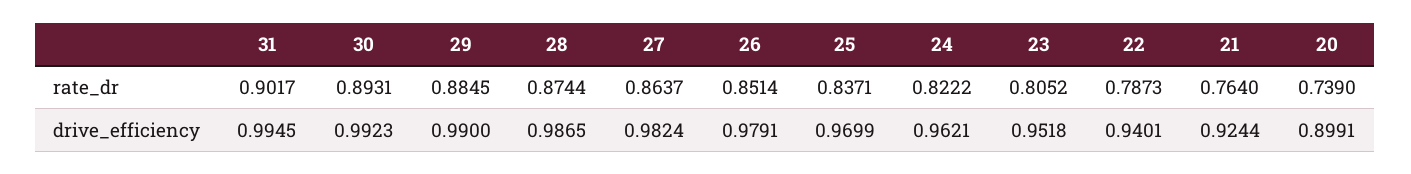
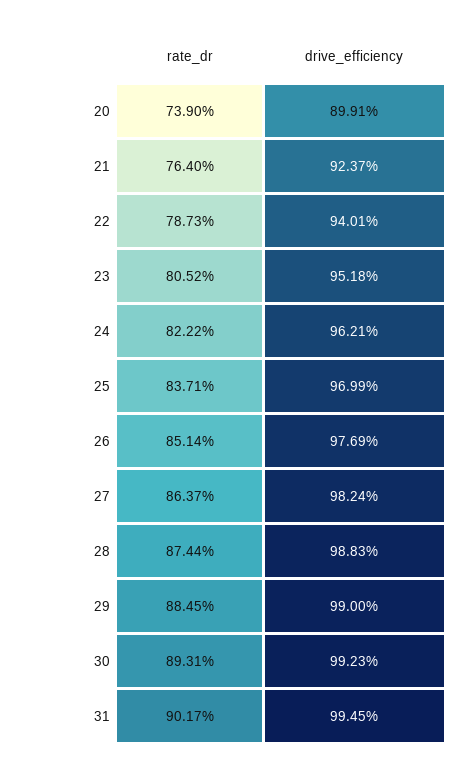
28, drive_efficiency: 0.9865 -> 0.9883
26, drive_efficiency: 0.9791 -> 0.9769
21, drive_efficiency: 0.9244 -> 0.9237

